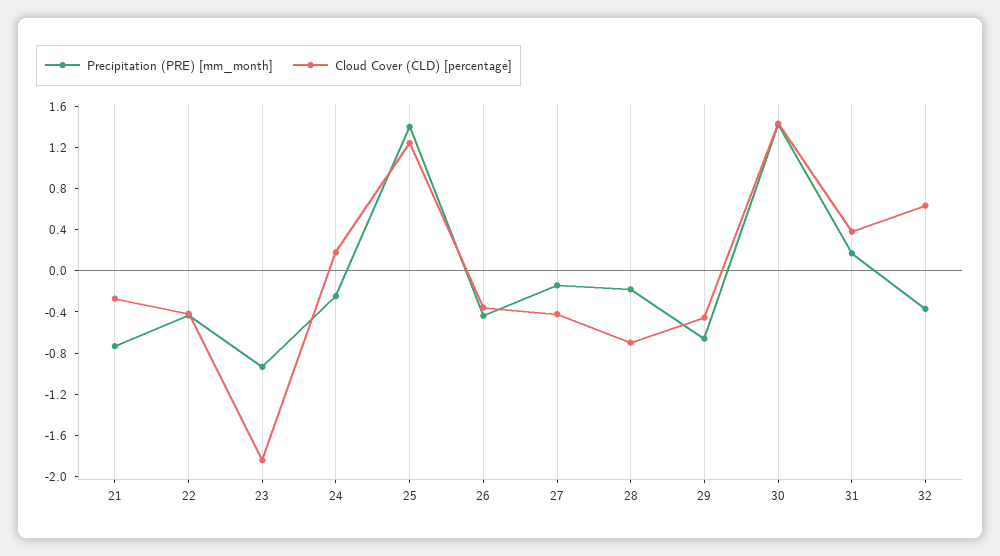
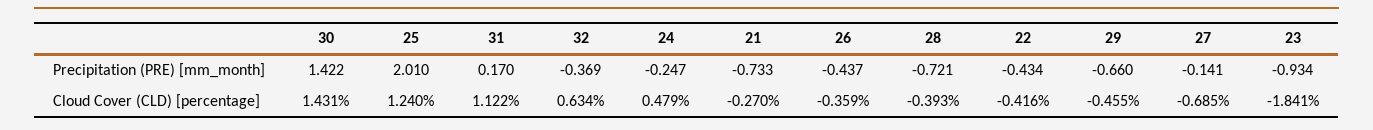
Cloud Cover (CLD) [percentage], 24: 0.2 -> 0.479
Precipitation (PRE) [mm_month], 25: 1.4 -> 2.01
Cloud Cover (CLD) [percentage], 27: -0.4 -> -0.685
Precipitation (PRE) [mm_month], 28: -0.2 -> -0.721
Cloud Cover (CLD) [percentage], 28: -0.7 -> -0.393
Cloud Cover (CLD) [percentage], 31: 0.4 -> 1.122

